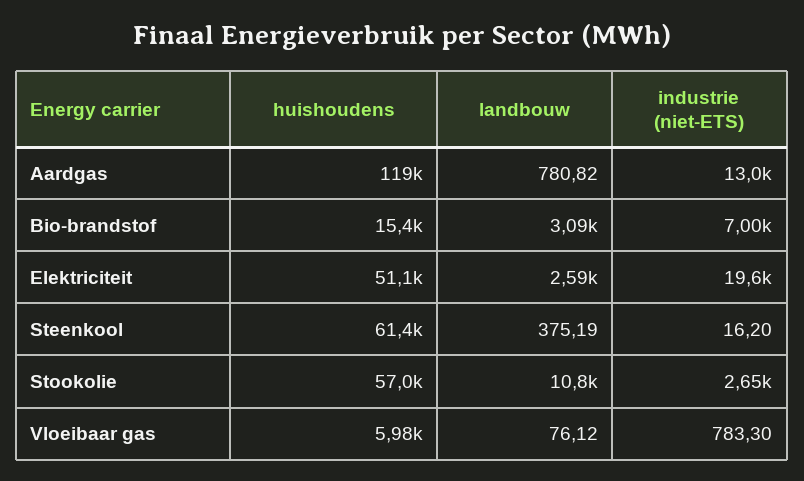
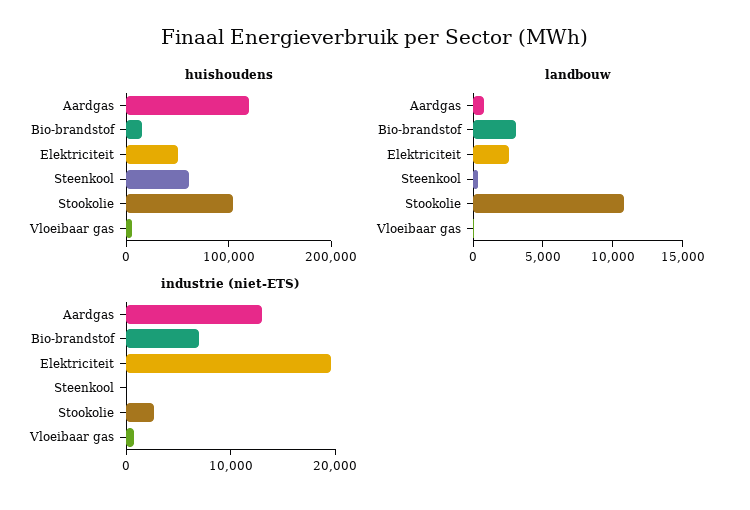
huishoudens, Stookolie: 57000 -> 100000

